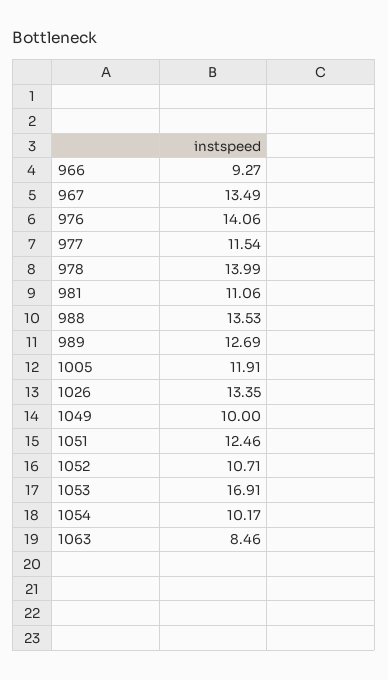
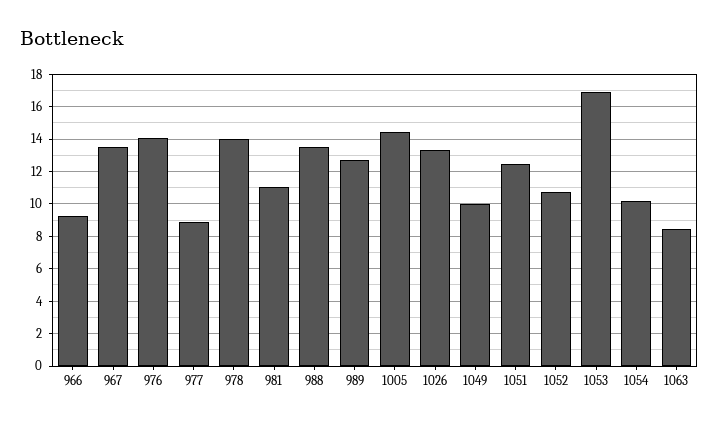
977: 11.54 -> 9
1005: 11.91 -> 14.5

